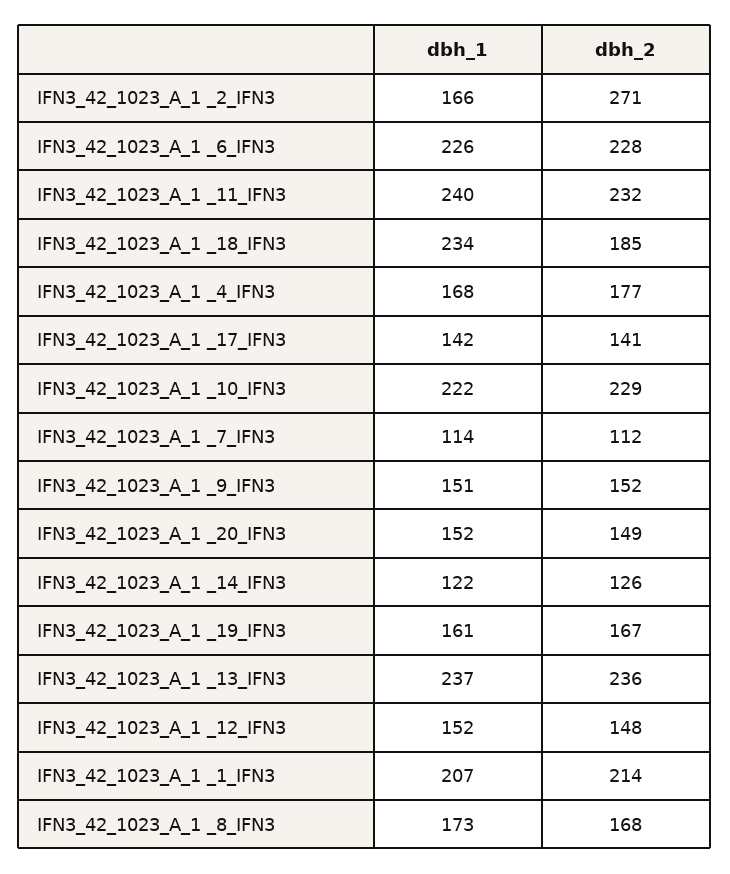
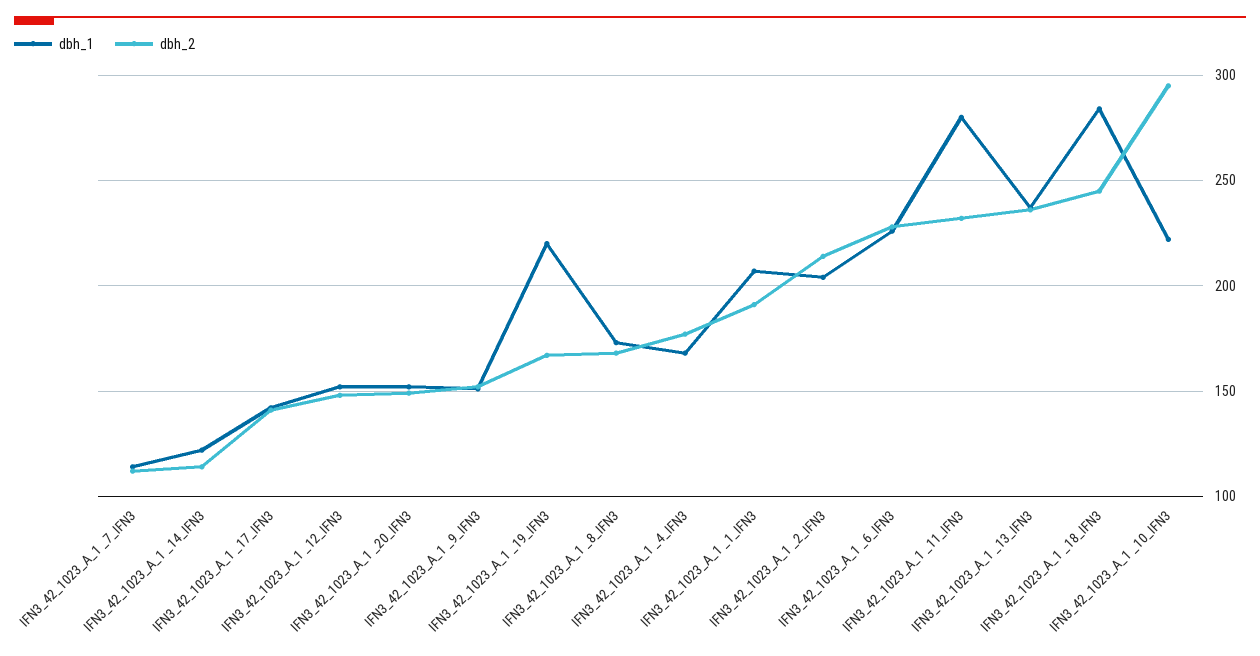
dbh_1, IFN3_42_1023_A_1 _2_IFN3: 166 -> 205
dbh_2, IFN3_42_1023_A_1 _2_IFN3: 271 -> 215
dbh_1, IFN3_42_1023_A_1 _11_IFN3: 240 -> 280
dbh_1, IFN3_42_1023_A_1 _18_IFN3: 234 -> 285
dbh_2, IFN3_42_1023_A_1 _18_IFN3: 185 -> 245
dbh_2, IFN3_42_1023_A_1 _10_IFN3: 229 -> 295
dbh_2, IFN3_42_1023_A_1 _14_IFN3: 126 -> 115
dbh_1, IFN3_42_1023_A_1 _19_IFN3: 161 -> 220
dbh_2, IFN3_42_1023_A_1 _1_IFN3: 214 -> 190

